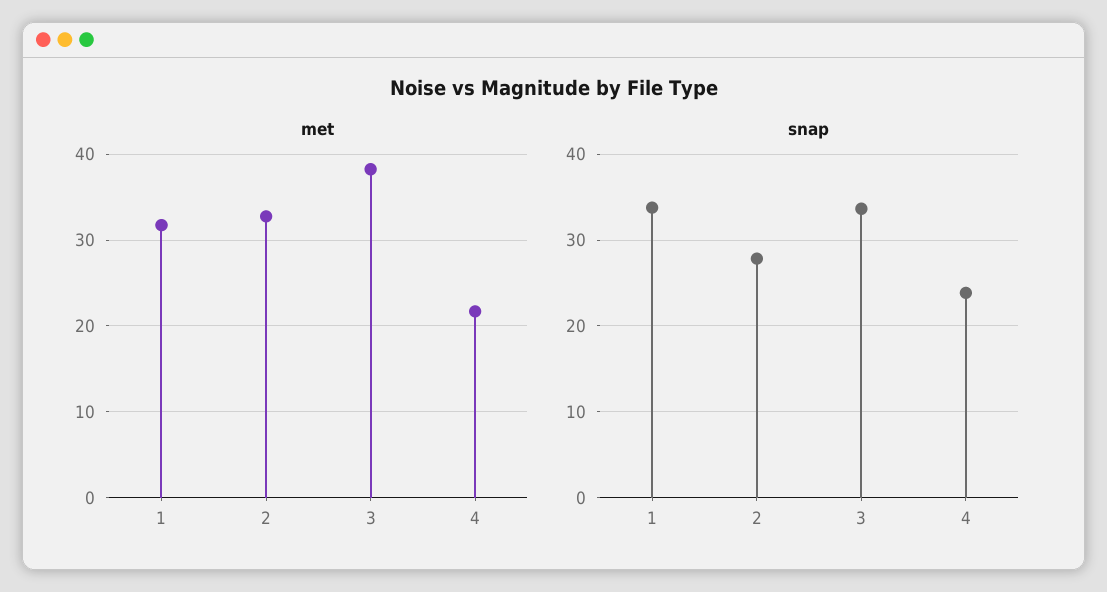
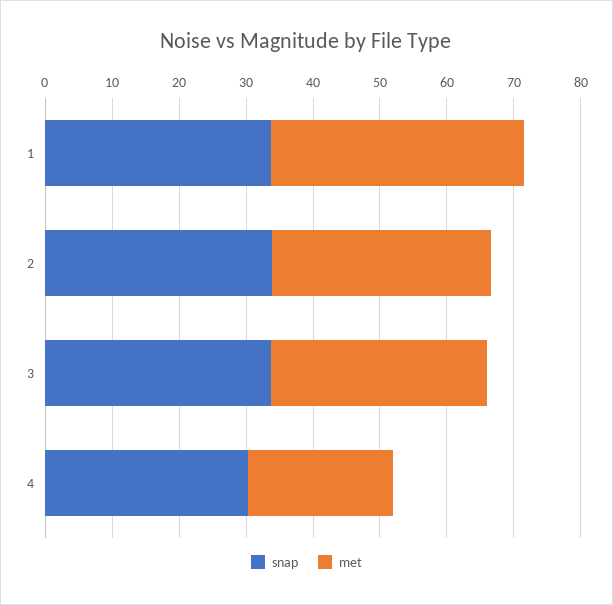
met, 1: 32 -> 38
met, 3: 38 -> 32
snap, 2: 28 -> 34
snap, 4: 24 -> 30

